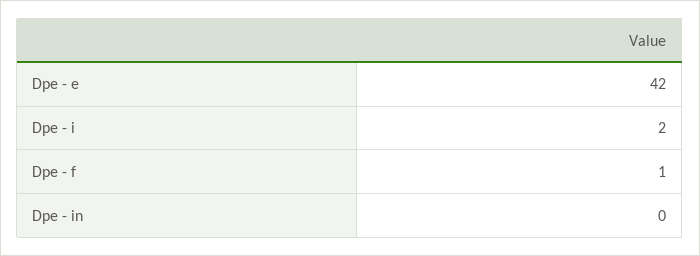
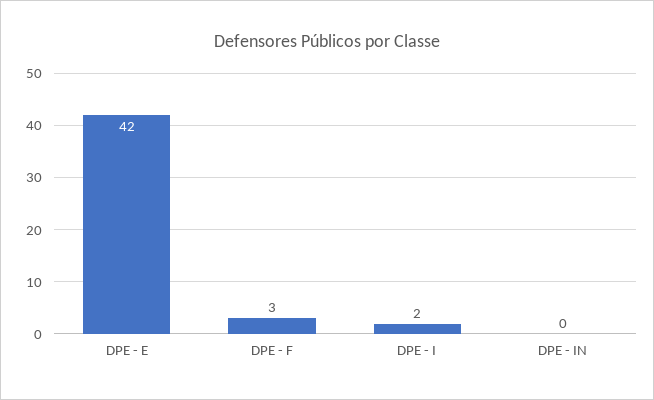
Dpe - f: 1 -> 3

